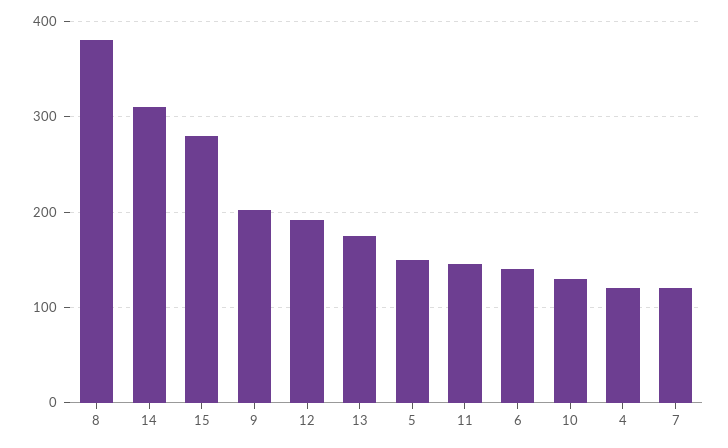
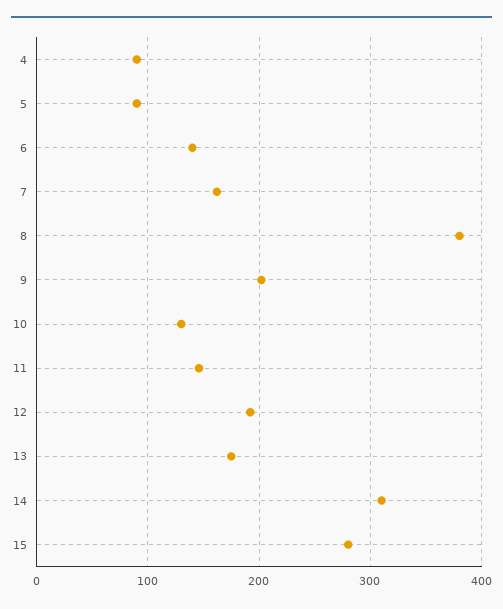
5: 150 -> 90
4: 120 -> 90
7: 120 -> 160

